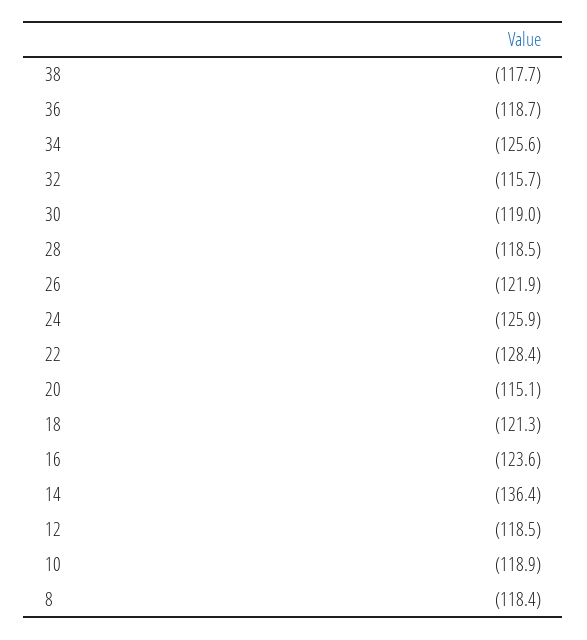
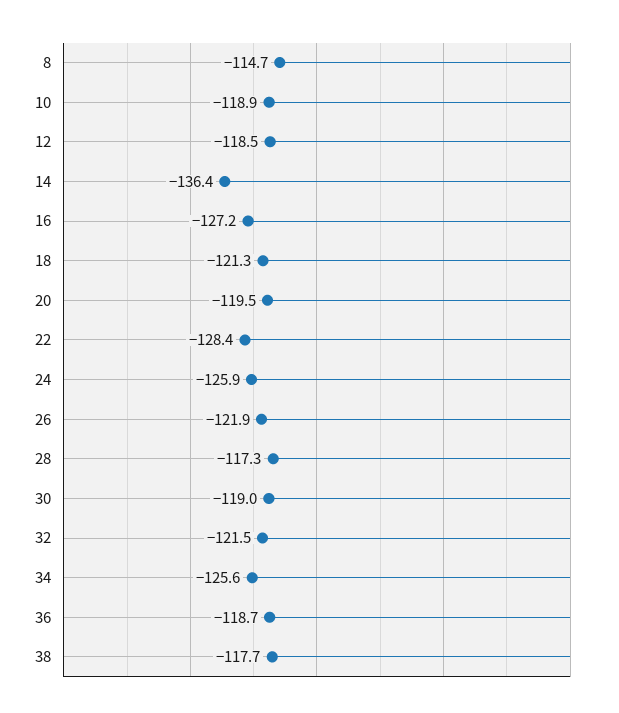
32: -115.7 -> -121.5
28: -118.5 -> -117.3
20: -115.1 -> -119.5
16: -123.6 -> -127.2
8: -118.4 -> -114.7

